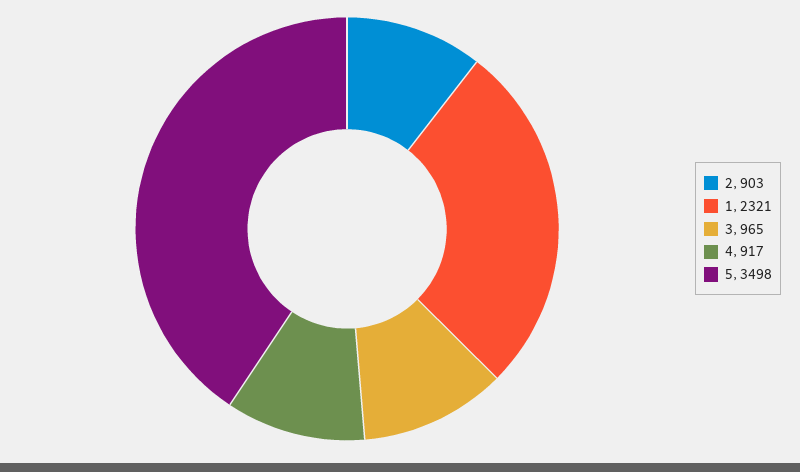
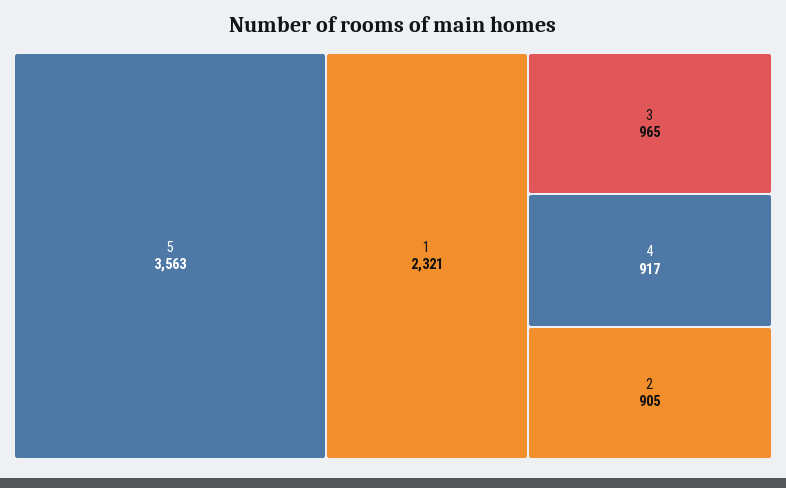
2: 903 -> 905
5: 3498 -> 3563

